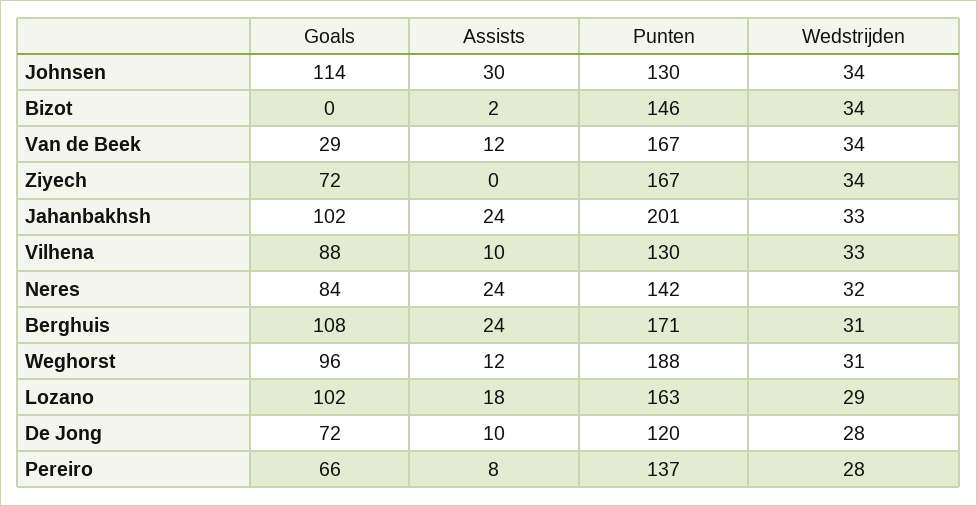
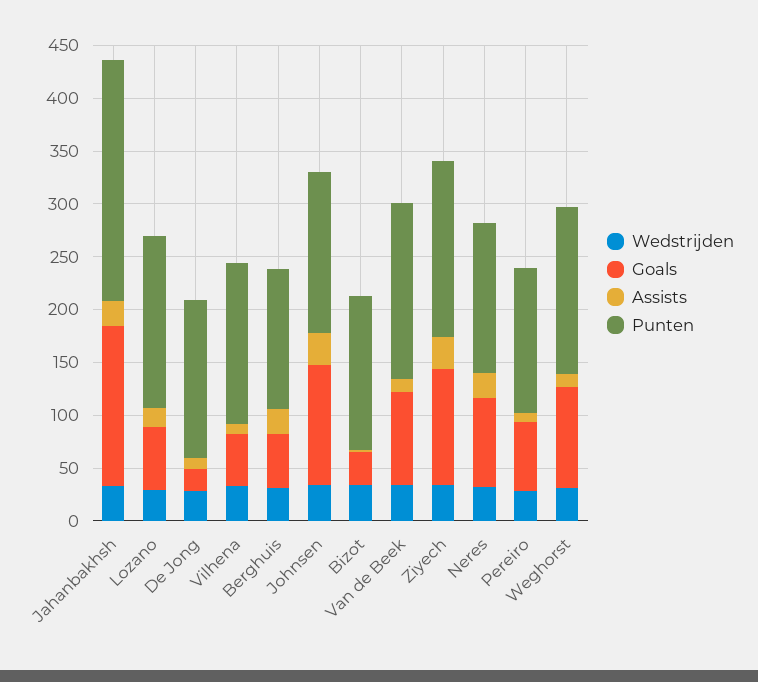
Punten, Johnsen: 130 -> 150
Goals, Bizot: 0 -> 30
Goals, Van de Beek: 29 -> 90
Goals, Ziyech: 72 -> 110
Assists, Ziyech: 0 -> 30
Goals, Jahanbakhsh: 102 -> 150
Punten, Jahanbakhsh: 201 -> 230
Goals, Vilhena: 88 -> 50
Punten, Vilhena: 130 -> 150
Goals, Berghuis: 108 -> 50
Punten, Berghuis: 171 -> 130
Punten, Weghorst: 188 -> 160
Goals, Lozano: 102 -> 60
Goals, De Jong: 72 -> 20
Punten, De Jong: 120 -> 150

